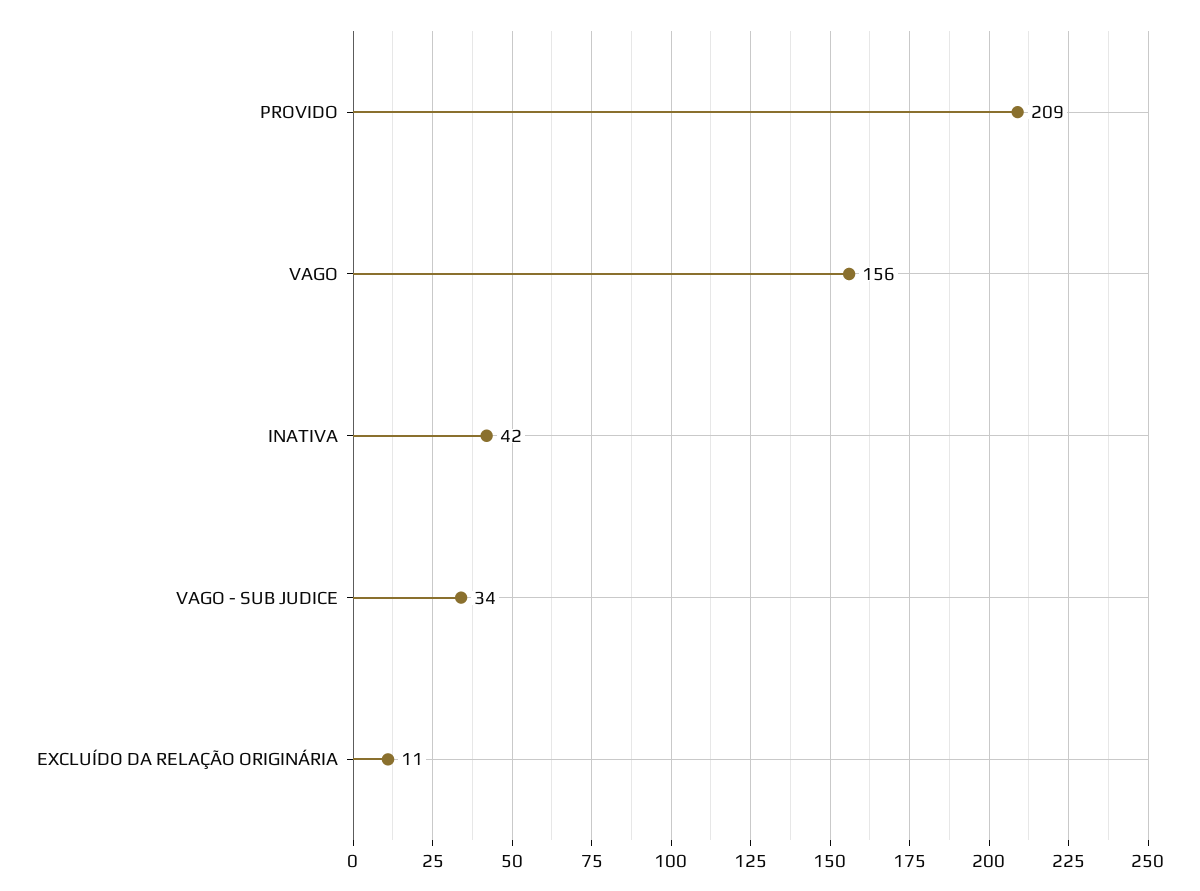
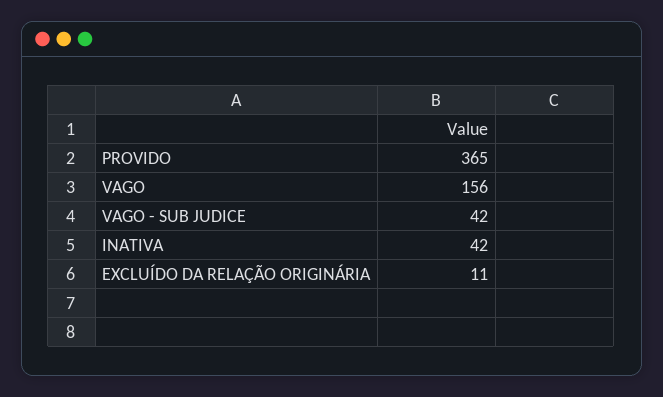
PROVIDO: 209 -> 365
VAGO - SUB JUDICE: 34 -> 42

